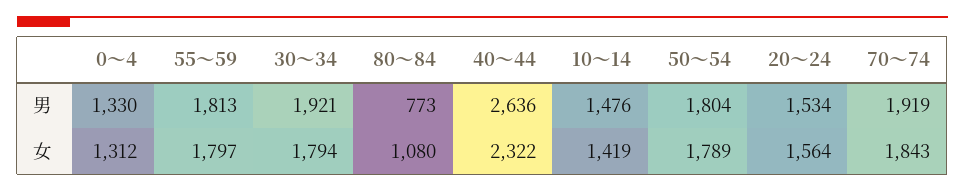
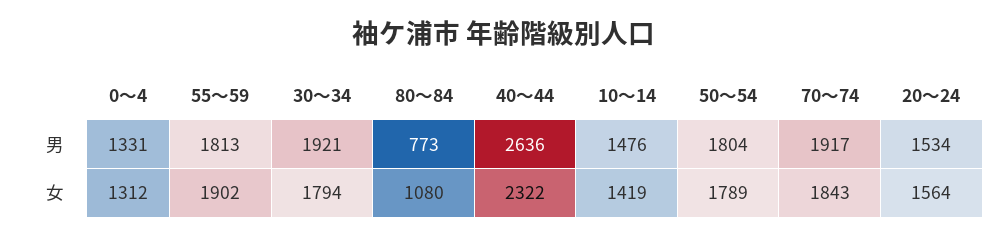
0～4, 男: 1330 -> 1331
70～74, 男: 1919 -> 1917
55～59, 女: 1797 -> 1902

